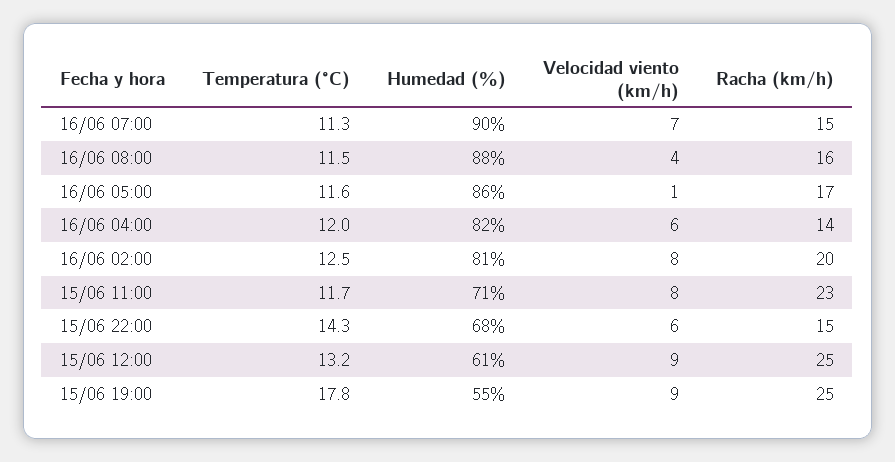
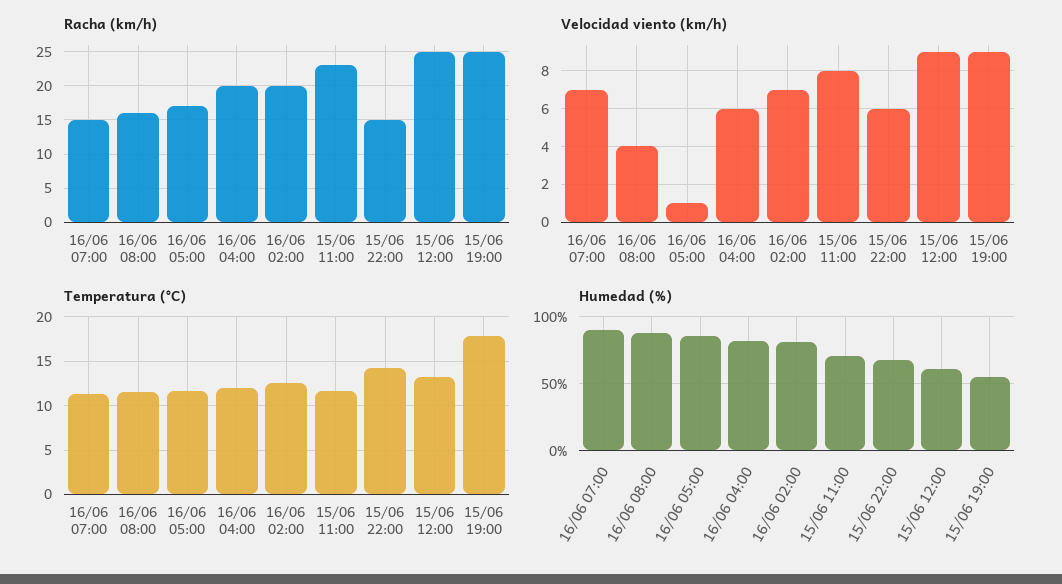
Racha (km/h), 16/06 04:00: 14 -> 20
Velocidad viento (km/h), 16/06 02:00: 8 -> 7

